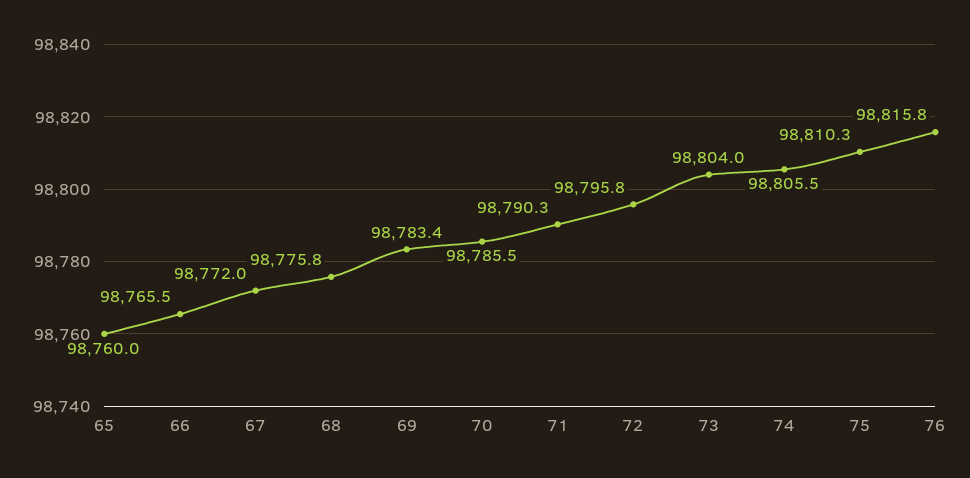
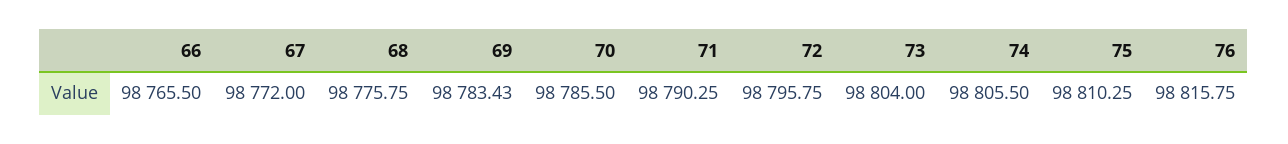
65: 98760 -> none

